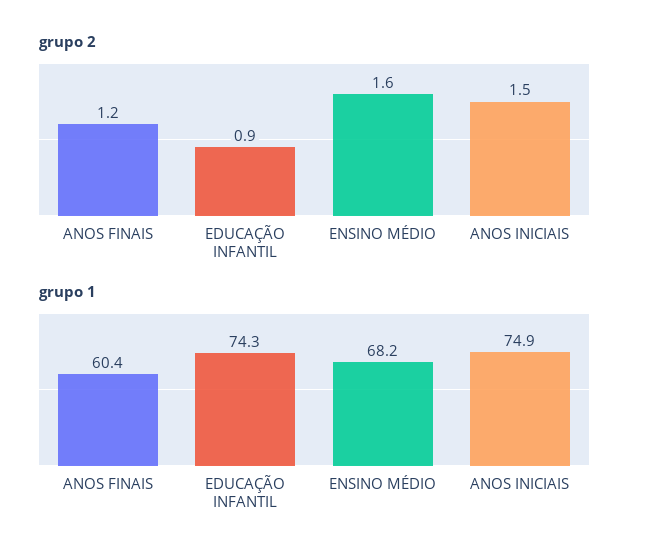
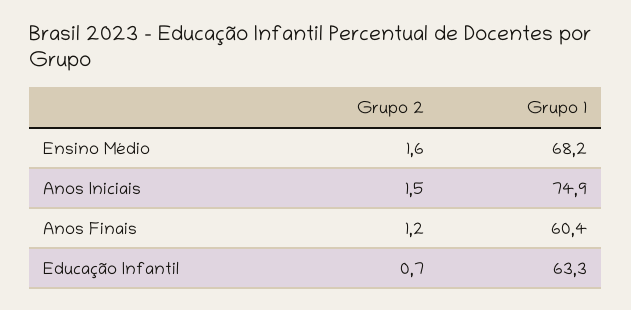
grupo 2, EDUCAÇÃO INFANTIL: 0.9 -> 0.7
grupo 1, EDUCAÇÃO INFANTIL: 74.3 -> 63.3

